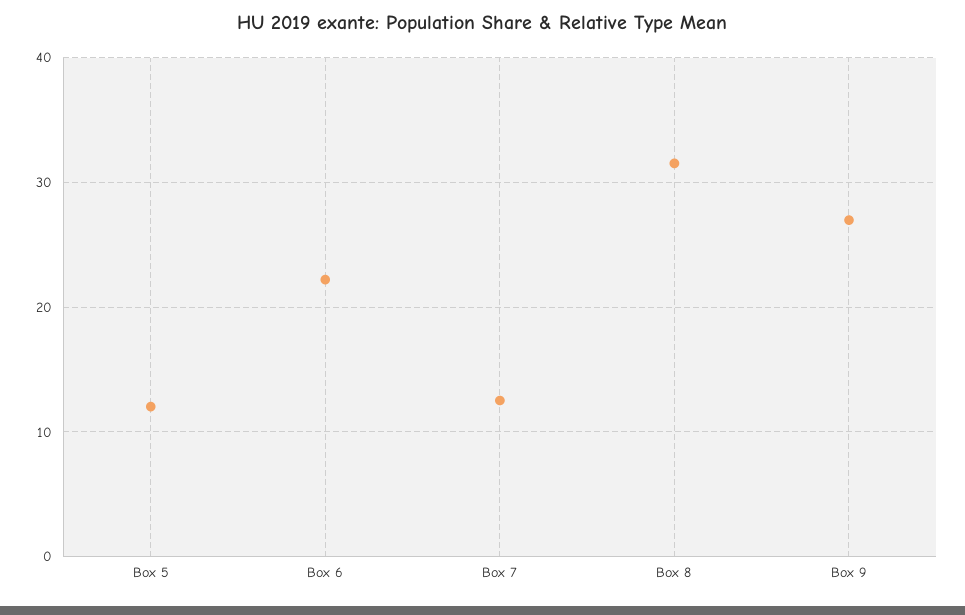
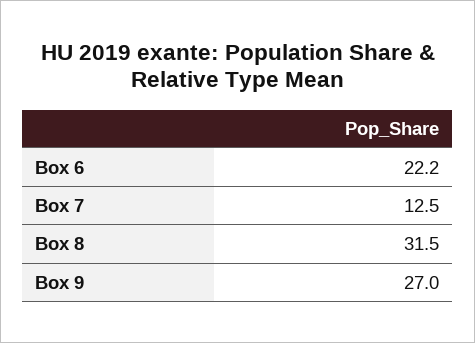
Box 5: 12 -> none

